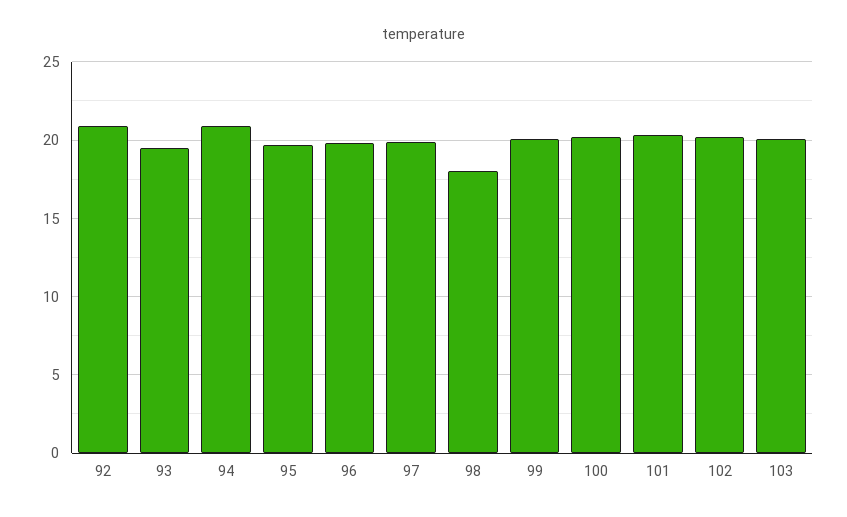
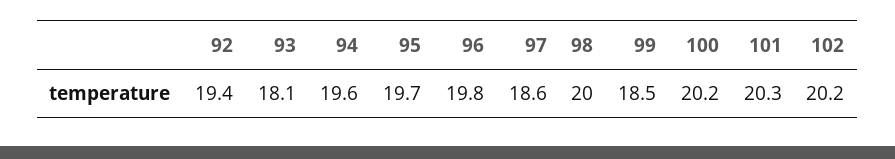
92: 21 -> 19.4
93: 19.5 -> 18.1
94: 21 -> 19.6
97: 20 -> 18.6
98: 18 -> 20
99: 20 -> 18.5
103: 20 -> none

